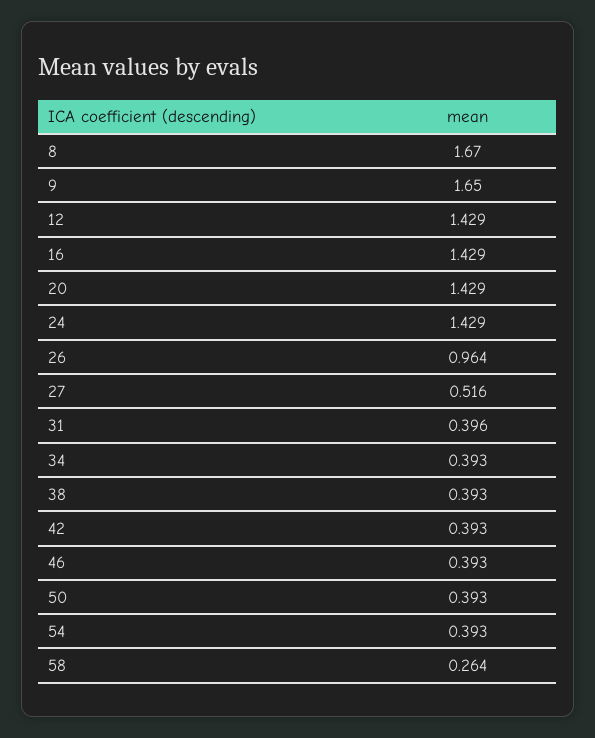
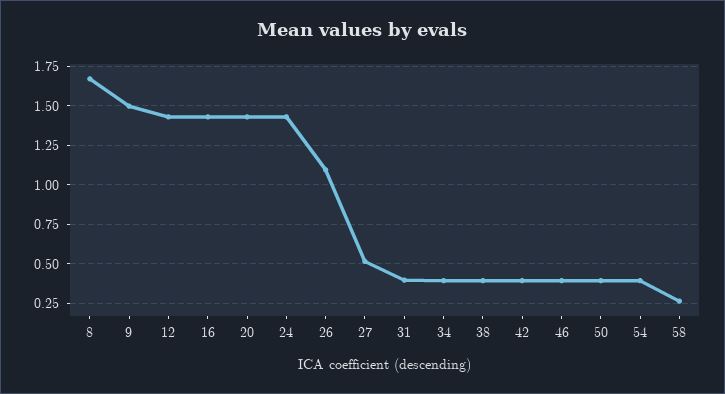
9: 1.65 -> 1.5
26: 0.964 -> 1.1

